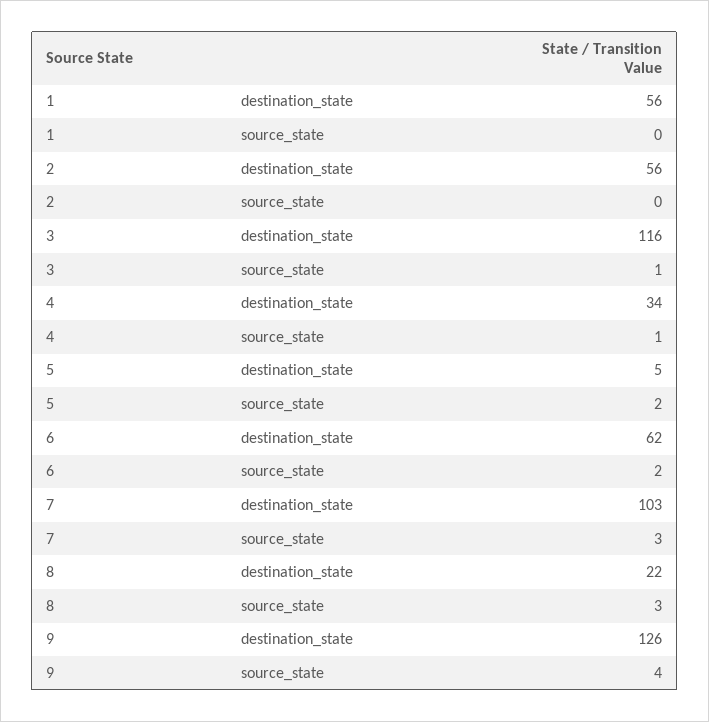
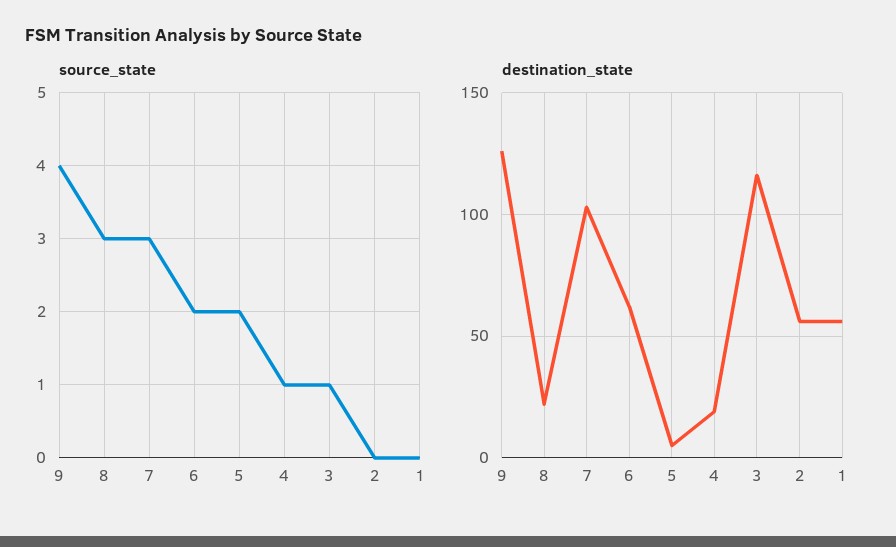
destination_state, 4: 34 -> 20

